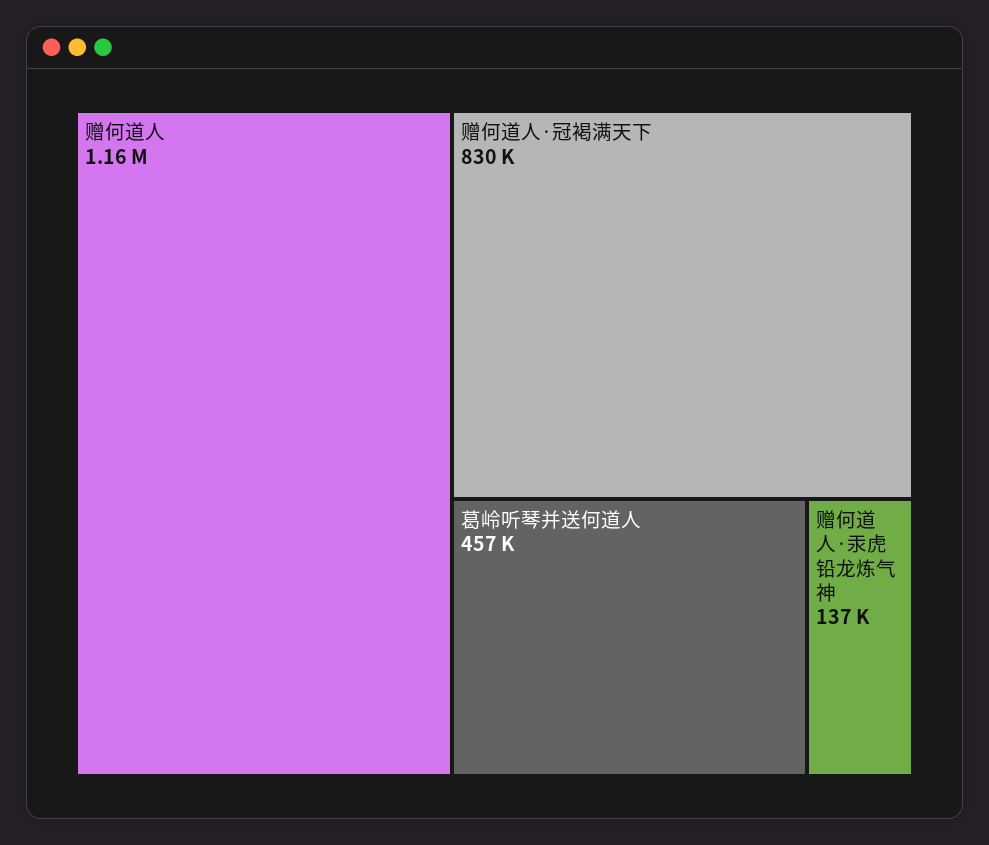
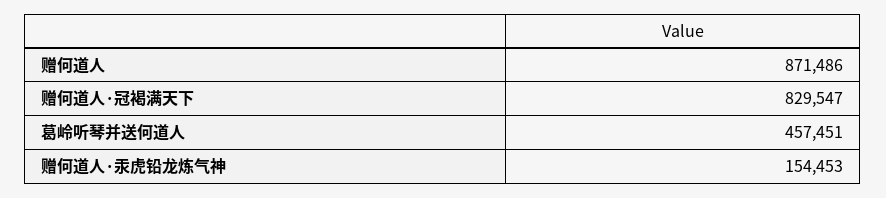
赠何道人: 1160000 -> 871486
赠何道人·汞虎铅龙炼气神: 137000 -> 154453

